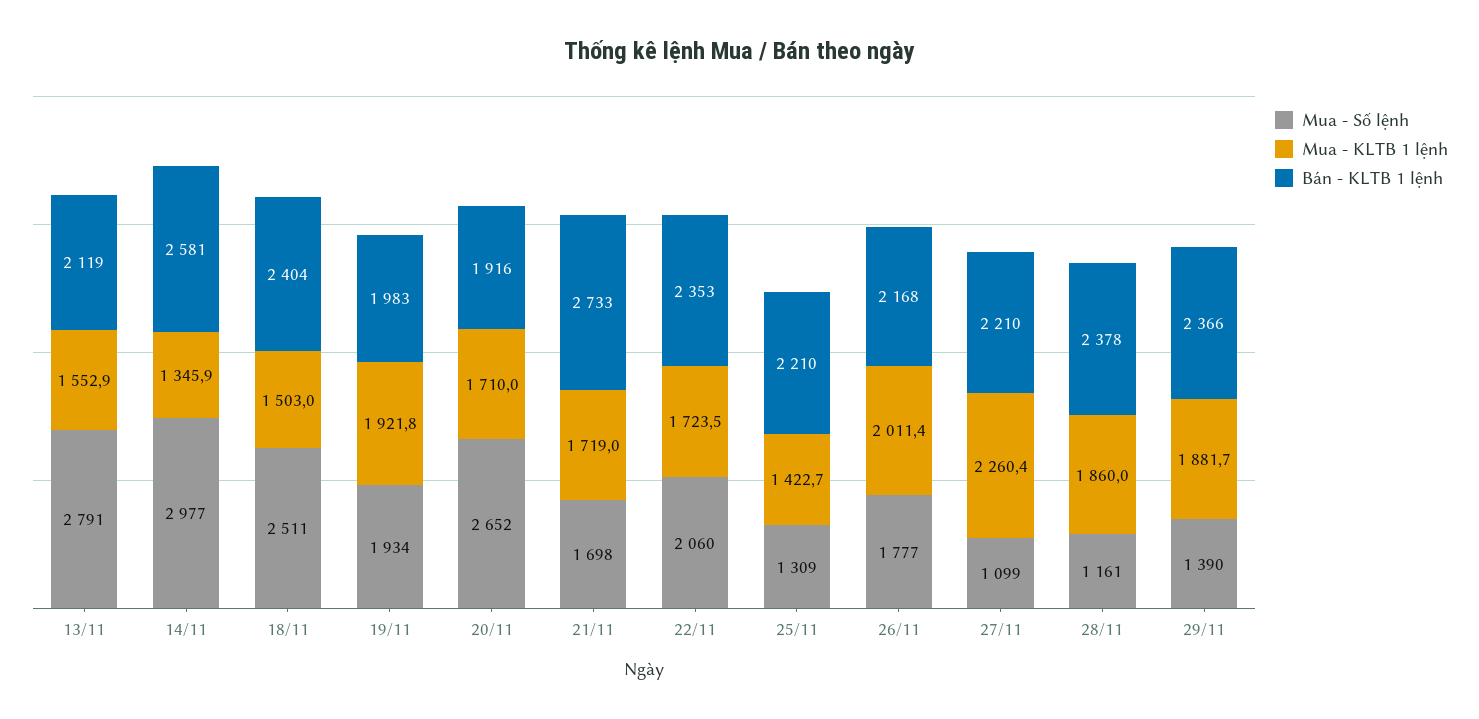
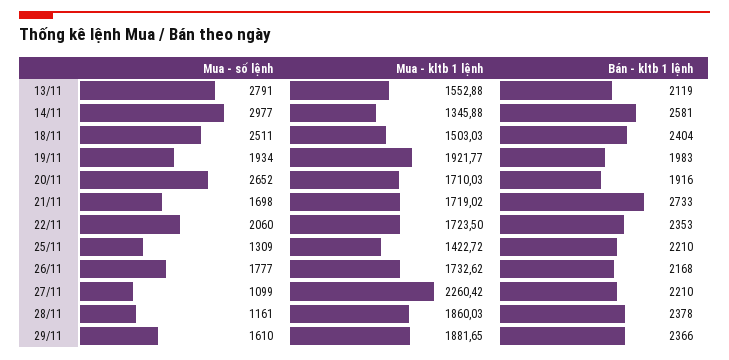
Mua - KLTB 1 lệnh, 26/11: 2011.4 -> 1732.62
Mua - Số lệnh, 29/11: 1390 -> 1610

